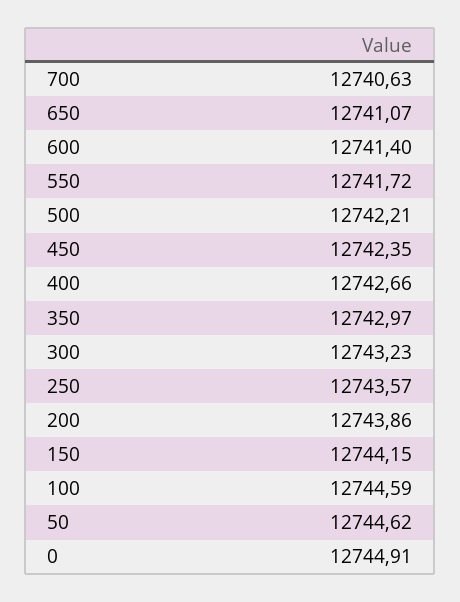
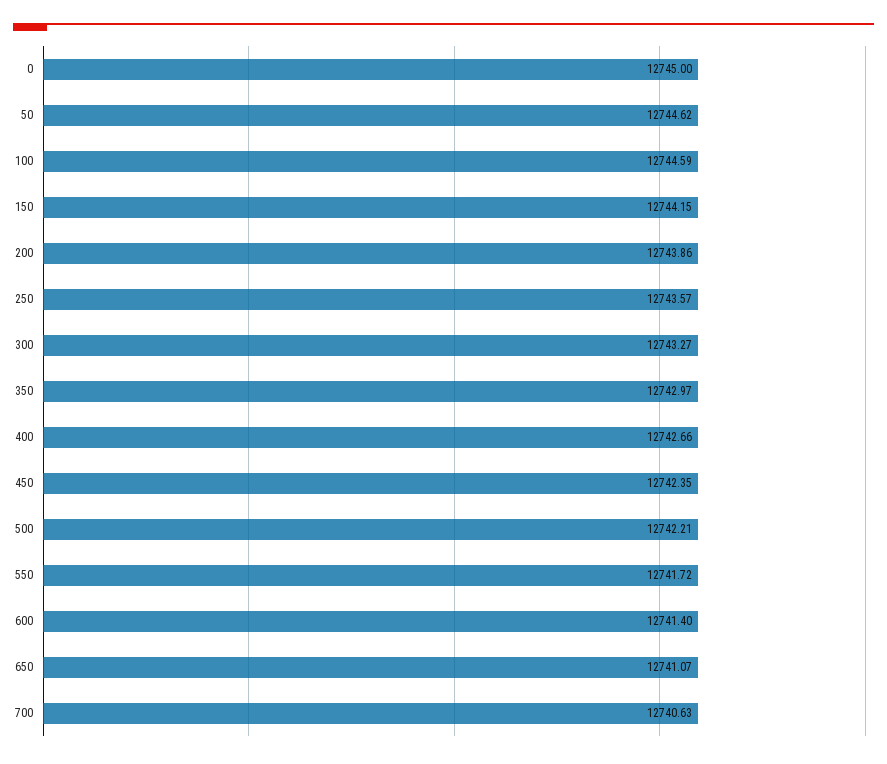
300: 12743.23 -> 12743.27
0: 12744.91 -> 12745

